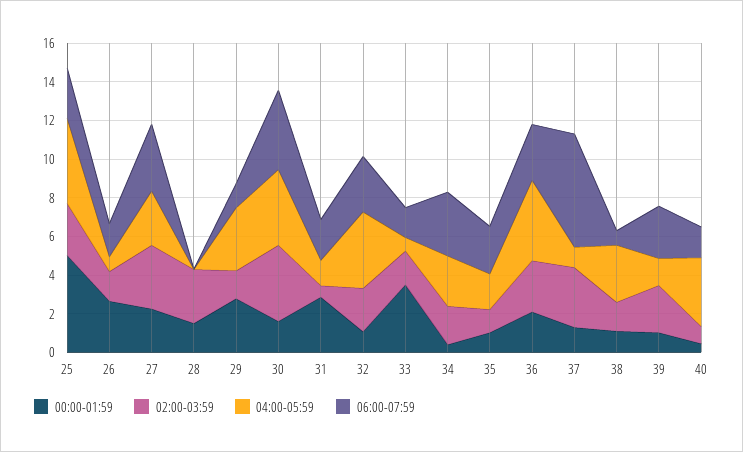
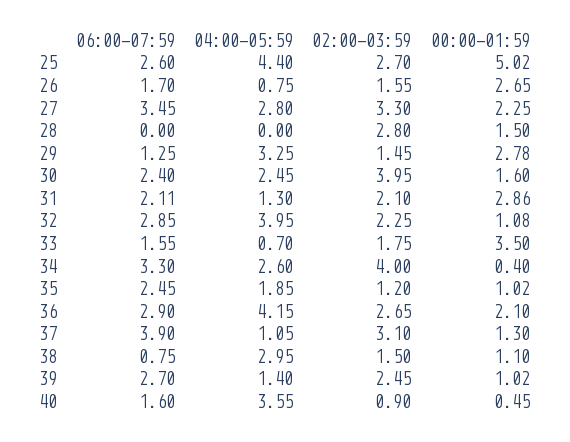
04:00-05:59, 30: 4 -> 2.45
06:00-07:59, 30: 4 -> 2.4
02:00-03:59, 31: 0.5 -> 2.1
02:00-03:59, 34: 2 -> 4
06:00-07:59, 37: 6 -> 3.9

